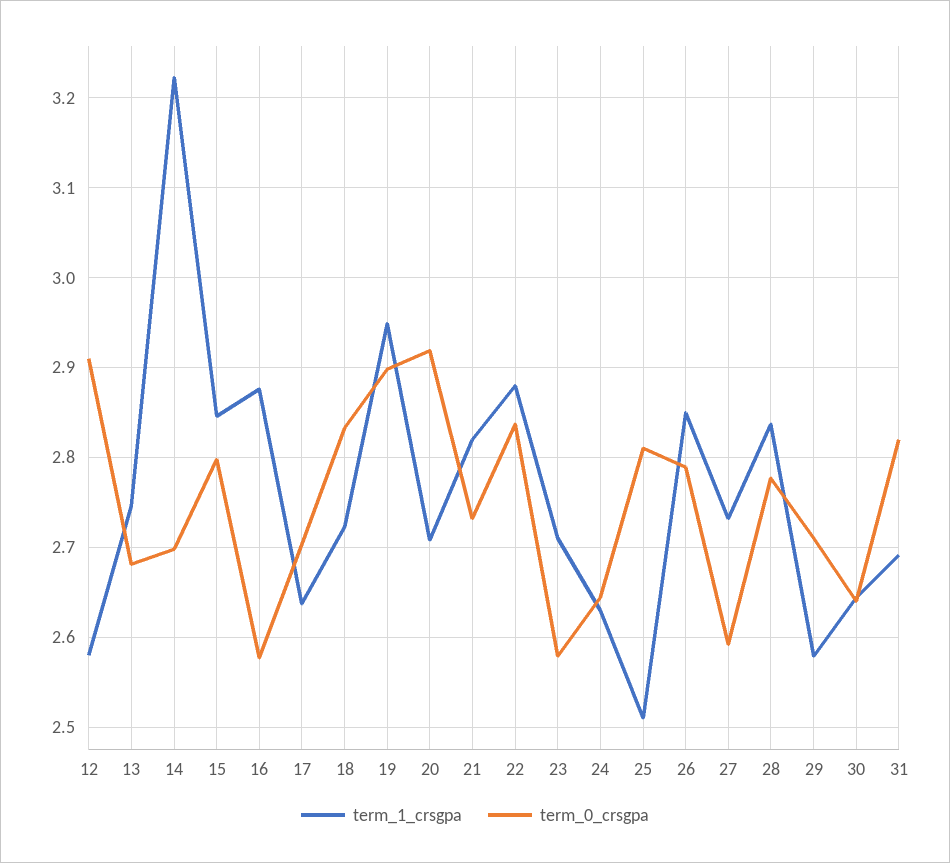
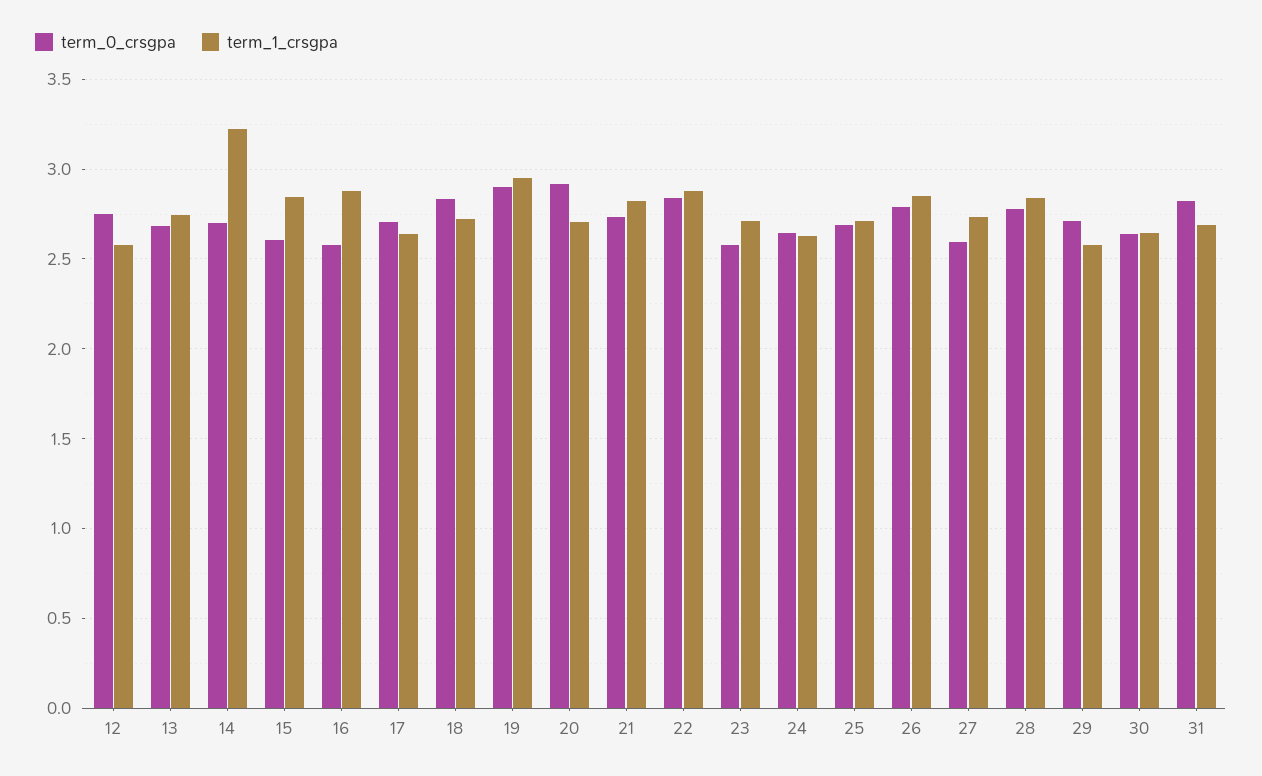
term_0_crsgpa, 12: 2.91 -> 2.75
term_0_crsgpa, 15: 2.8 -> 2.6
term_1_crsgpa, 25: 2.51 -> 2.7
term_0_crsgpa, 25: 2.81 -> 2.7

